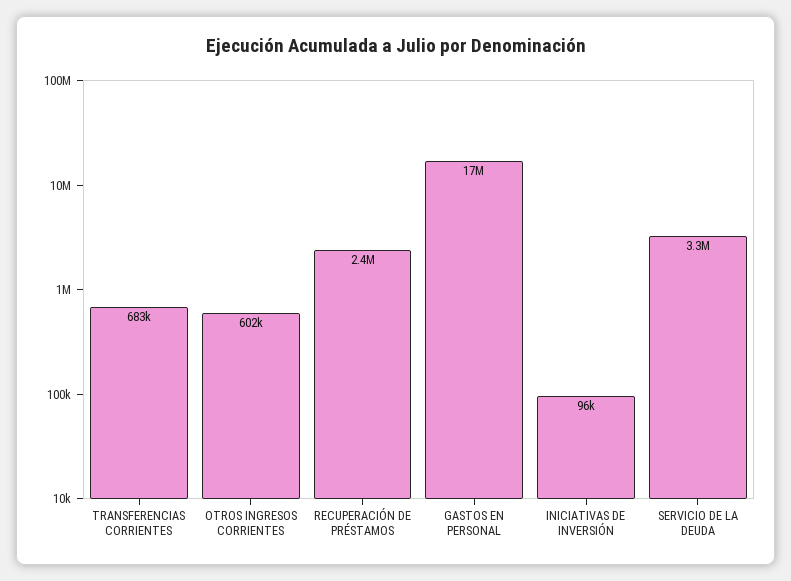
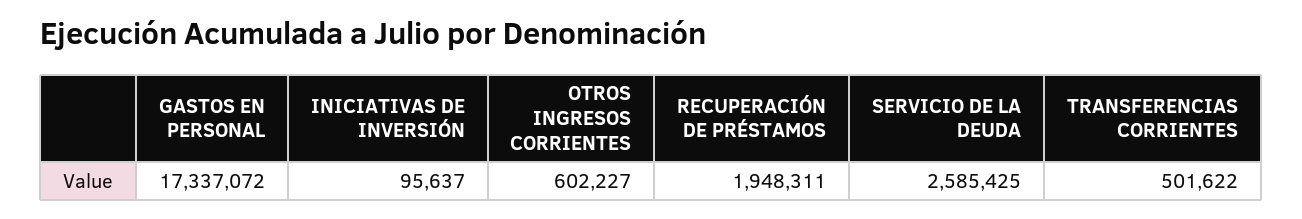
TRANSFERENCIAS CORRIENTES: 683000 -> 501622
RECUPERACIÓN DE PRÉSTAMOS: 2400000 -> 1948311
SERVICIO DE LA DEUDA: 3300000 -> 2585425

